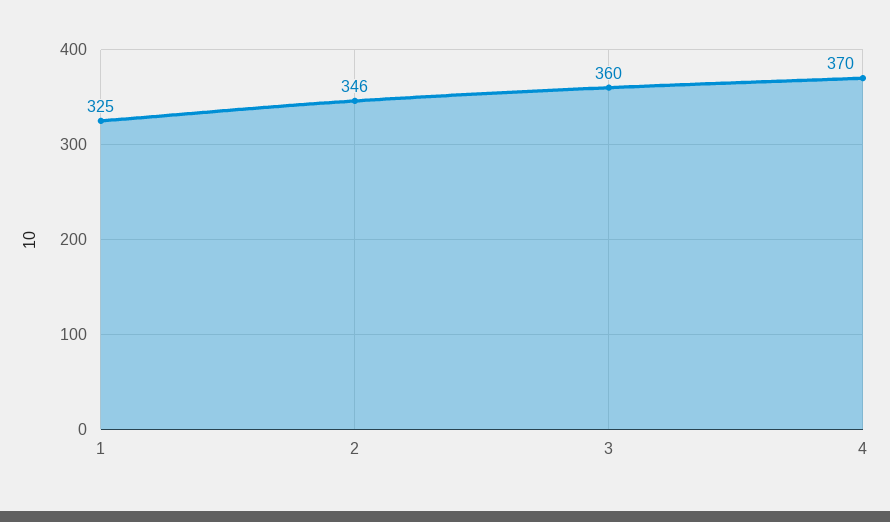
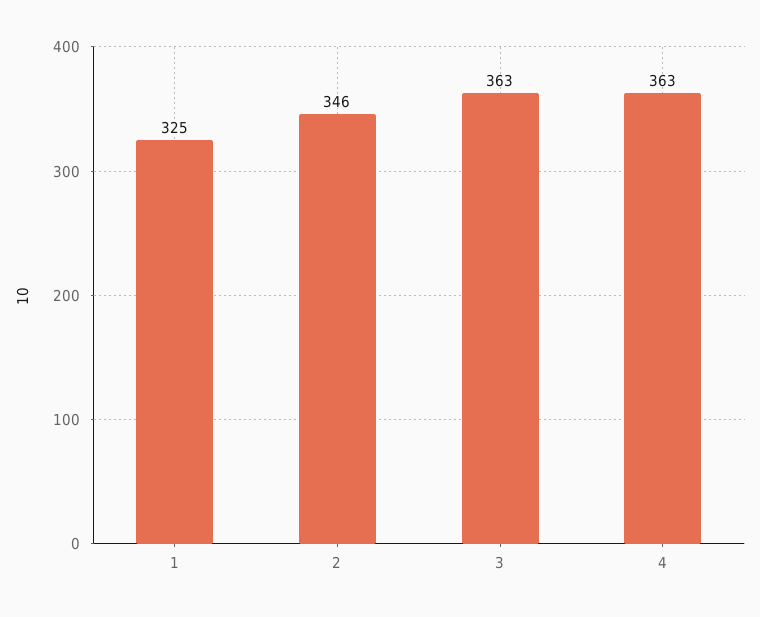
3: 360 -> 363
4: 370 -> 363

